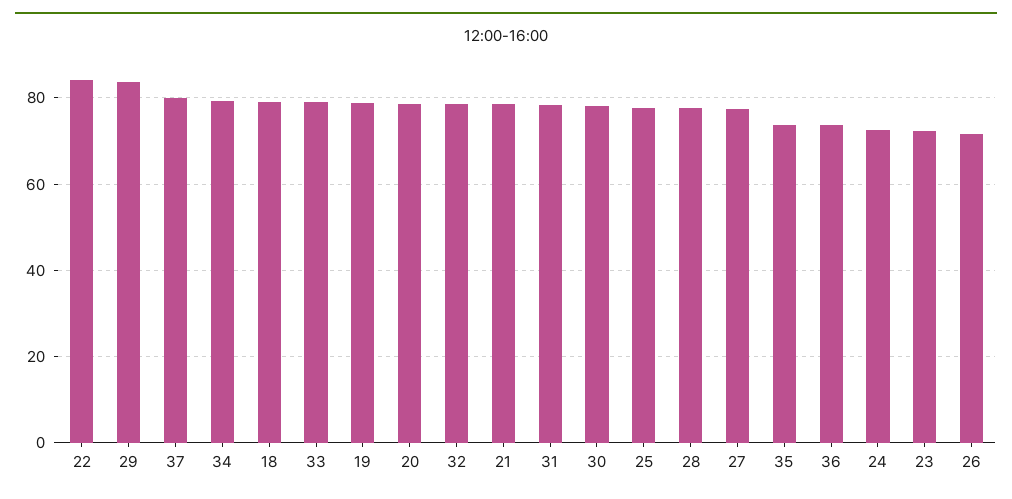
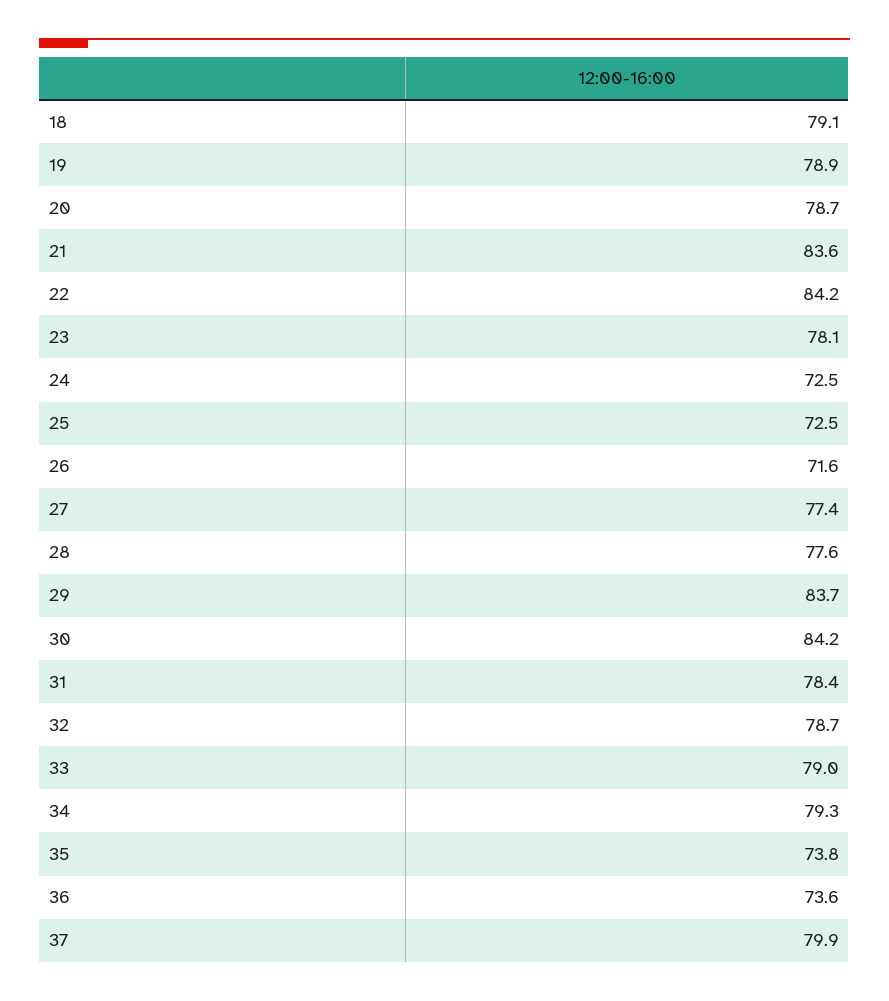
21: 78 -> 83.6
30: 78 -> 84.2
25: 78 -> 72.5
23: 72 -> 78.1

